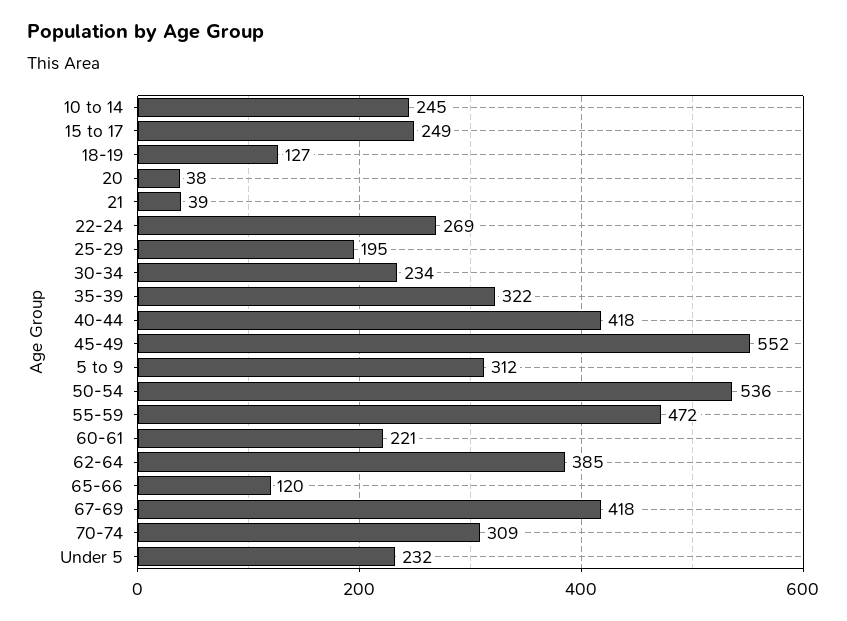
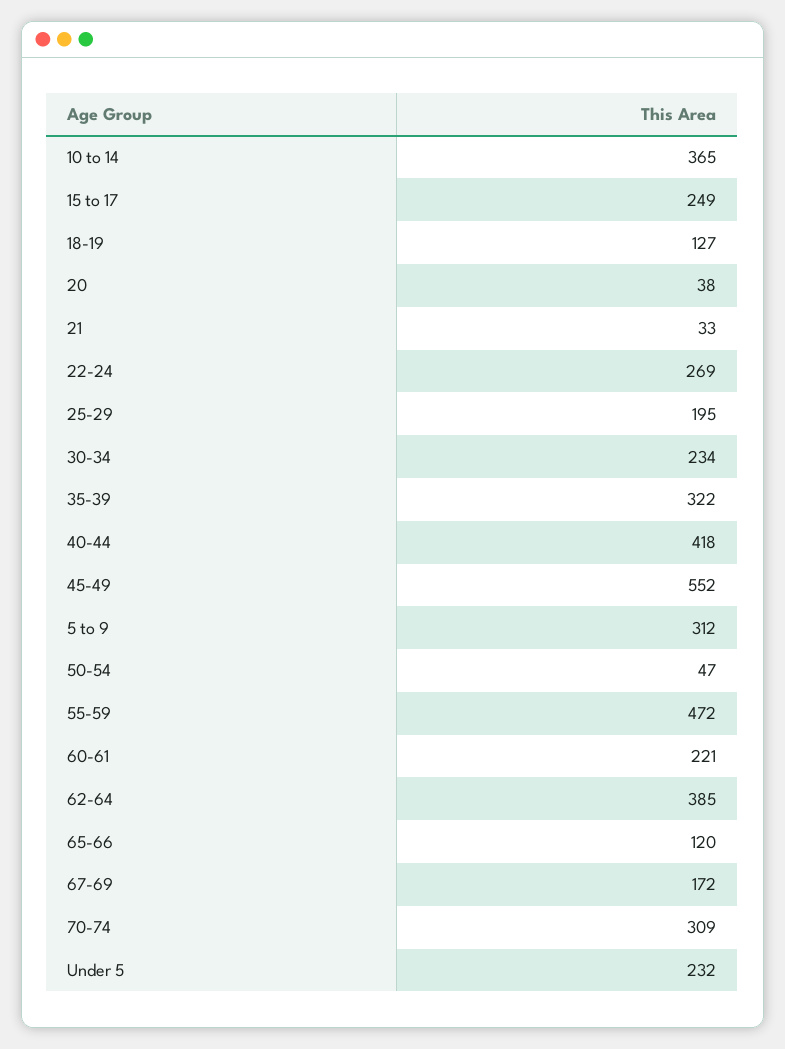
10 to 14: 245 -> 365
21: 39 -> 33
50-54: 536 -> 47
67-69: 418 -> 172

